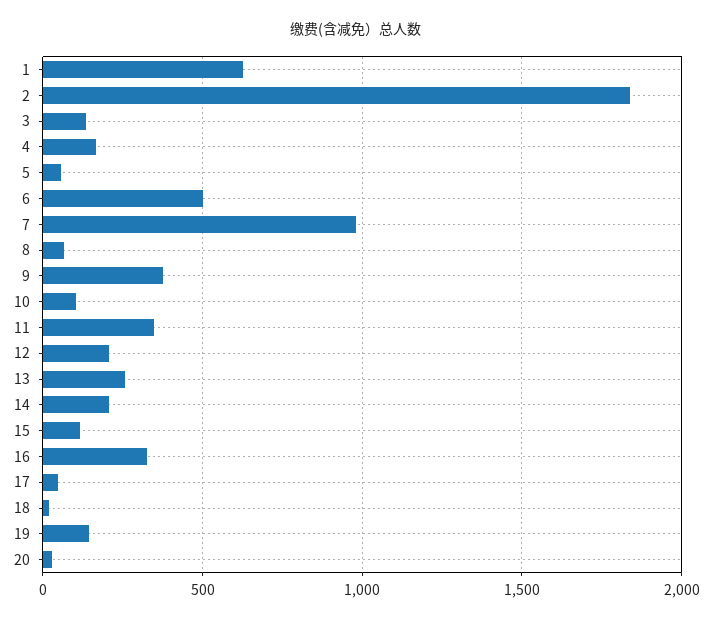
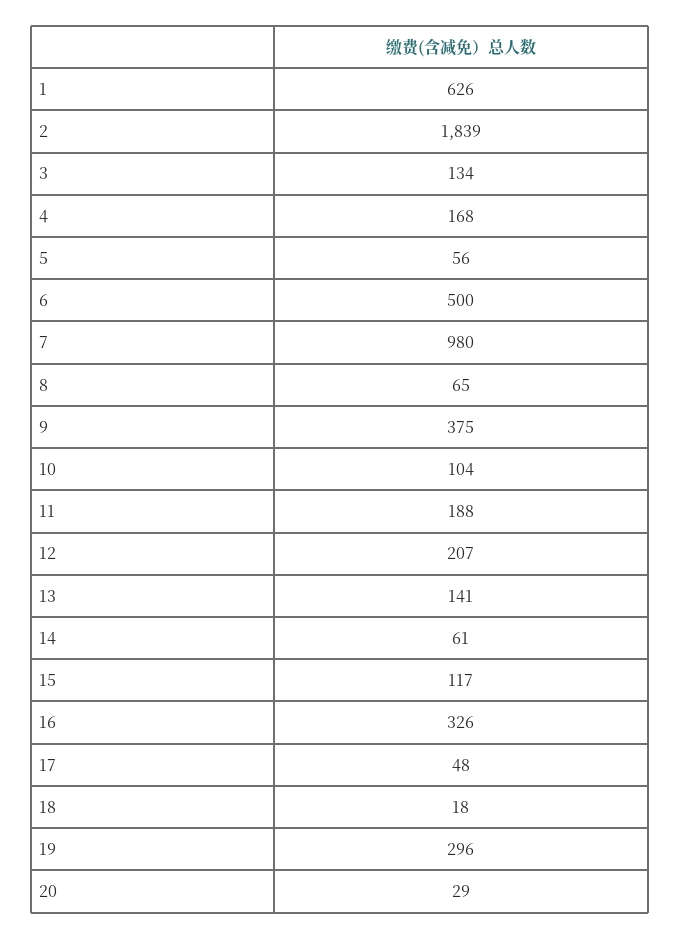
11: 350 -> 188
13: 250 -> 141
14: 200 -> 61
19: 150 -> 296

